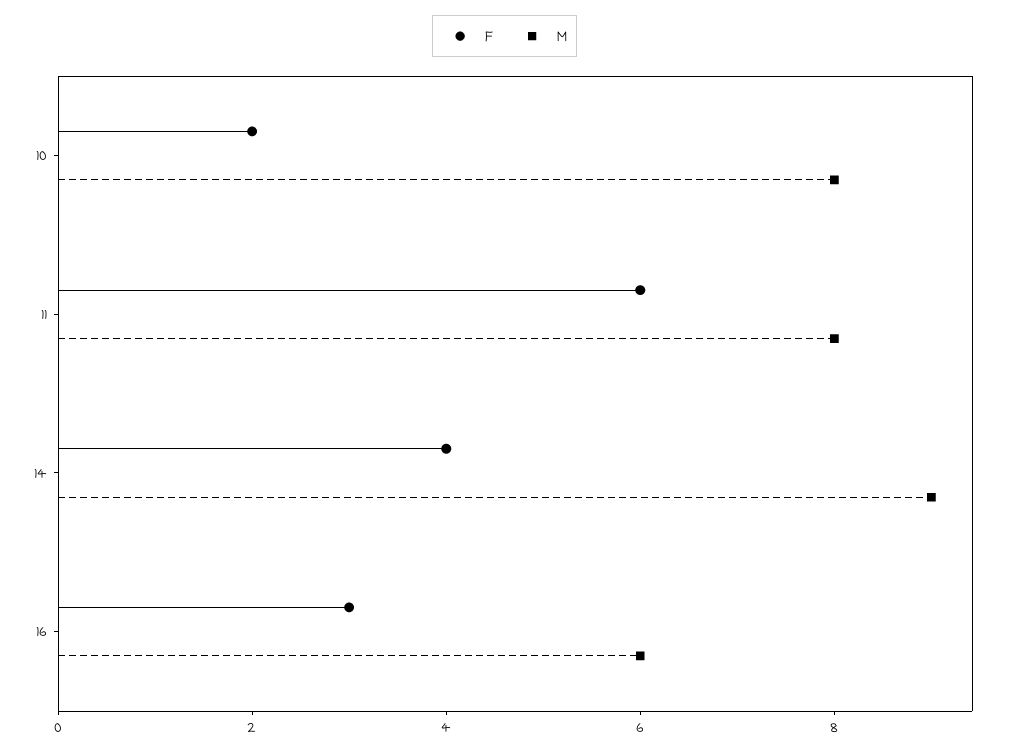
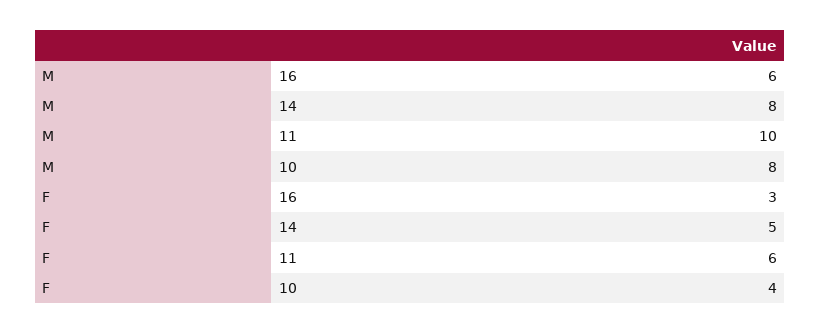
F, 10: 2 -> 4
M, 11: 8 -> 10
F, 14: 4 -> 5
M, 14: 9 -> 8

